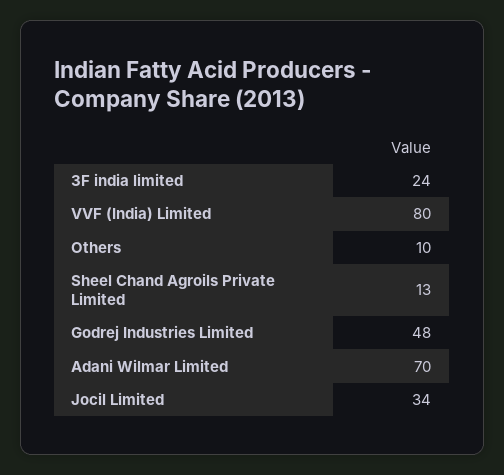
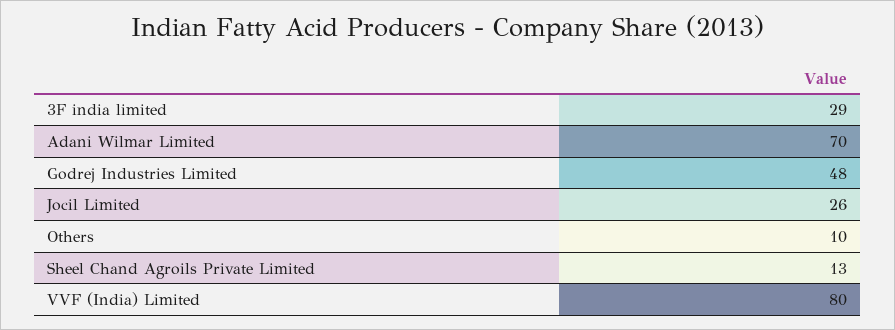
3F india limited: 24 -> 29
Jocil Limited: 34 -> 26

